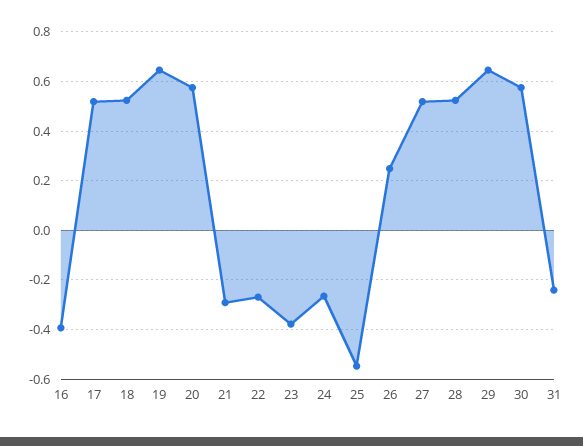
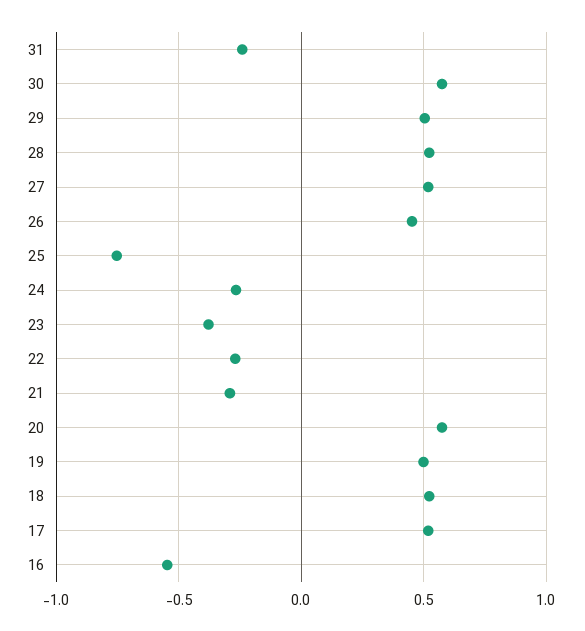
16: -0.4 -> -0.55
19: 0.65 -> 0.5
25: -0.55 -> -0.75
26: 0.25 -> 0.45
29: 0.65 -> 0.5

